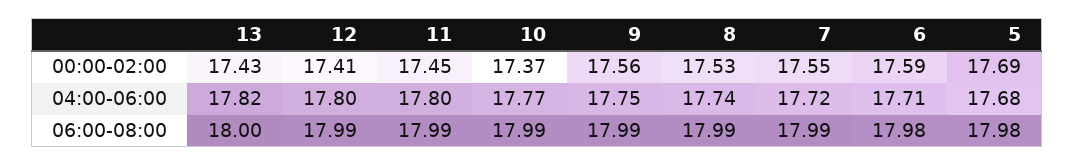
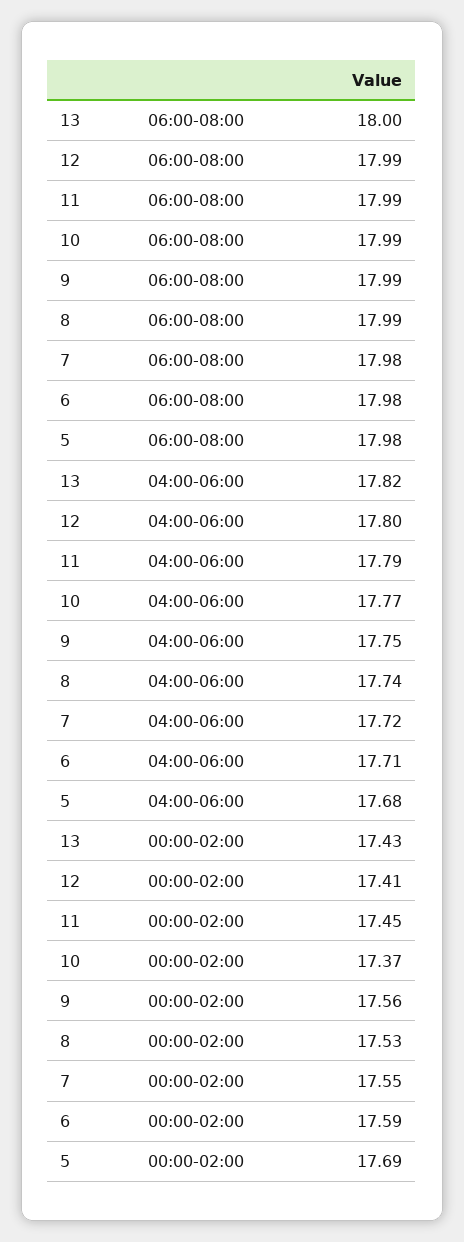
11, 04:00-06:00: 17.8 -> 17.79
7, 06:00-08:00: 17.99 -> 17.98

